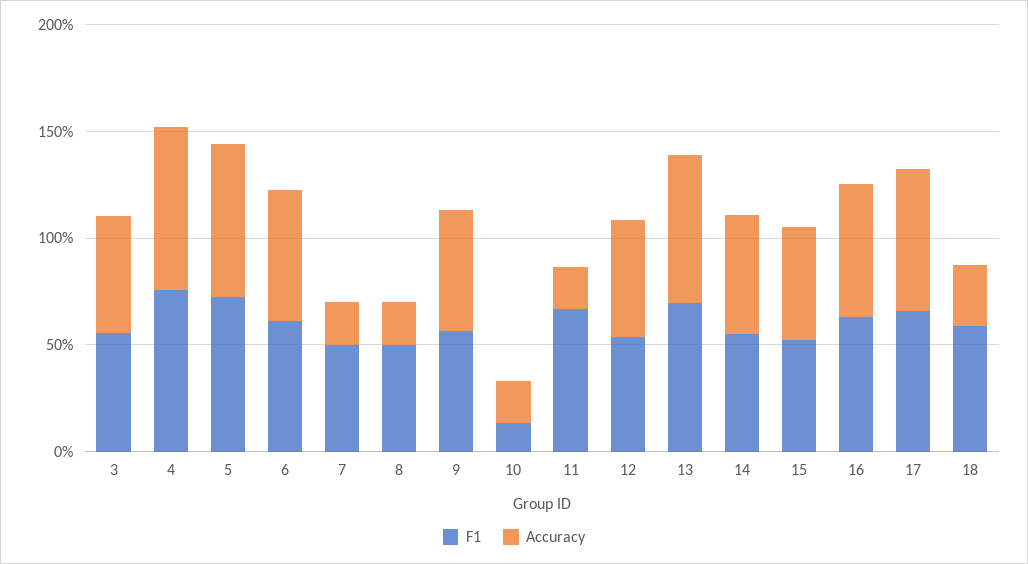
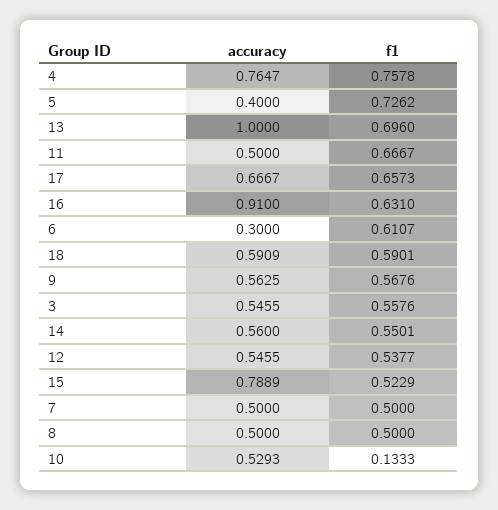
Accuracy, 5: 0.7 -> 0.4
Accuracy, 6: 0.6 -> 0.3
Accuracy, 7: 0.2 -> 0.5
Accuracy, 8: 0.2 -> 0.5
Accuracy, 10: 0.2 -> 0.5293
Accuracy, 11: 0.2 -> 0.5
Accuracy, 13: 0.7 -> 1
Accuracy, 15: 0.5 -> 0.7889
Accuracy, 16: 0.6 -> 0.91
Accuracy, 18: 0.3 -> 0.5909

